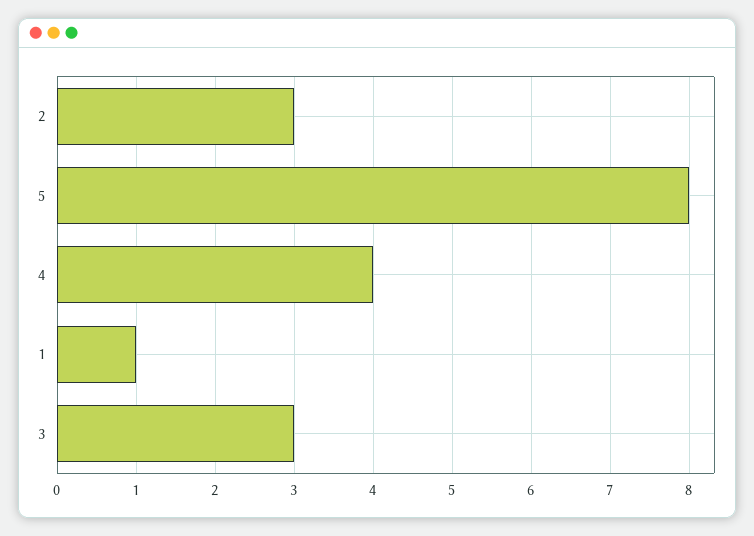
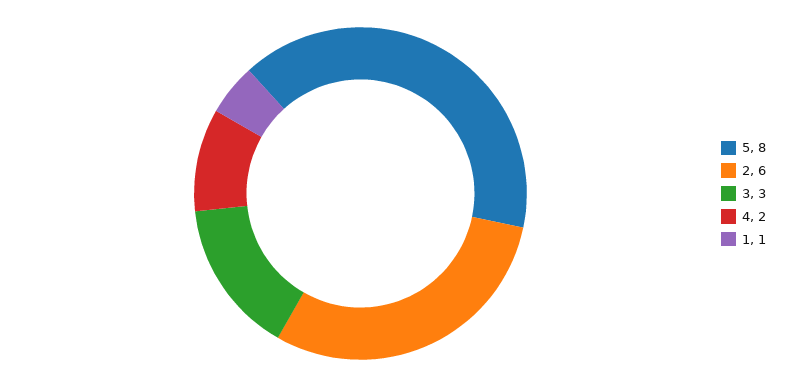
2: 3 -> 6
4: 4 -> 2

